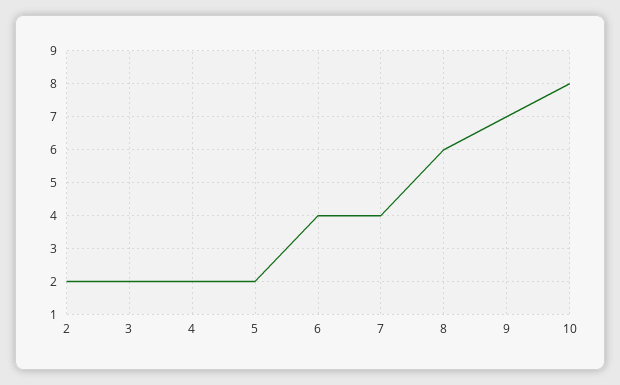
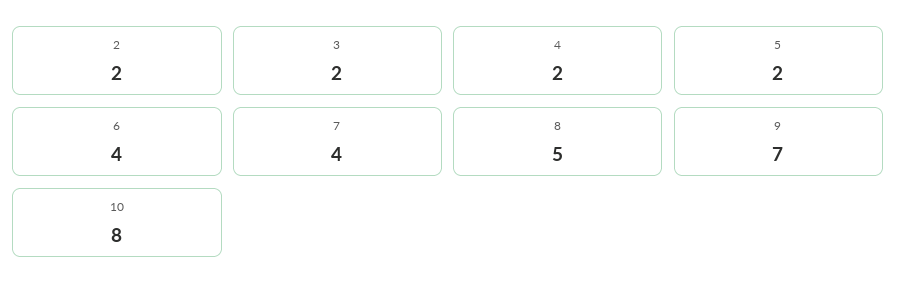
8: 6 -> 5

